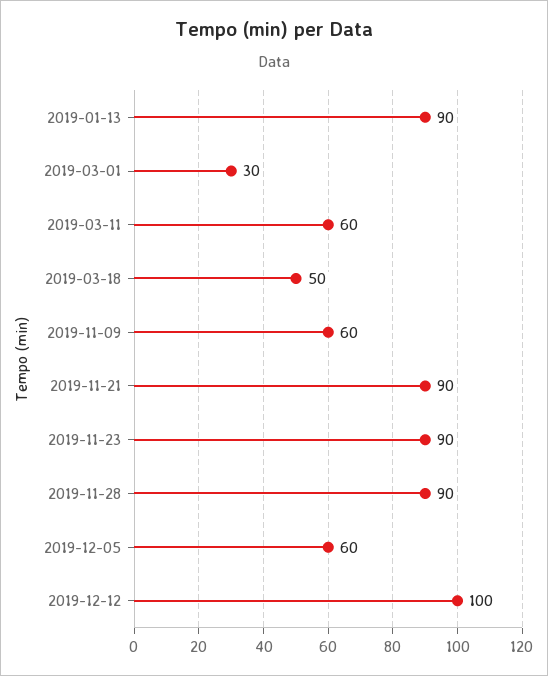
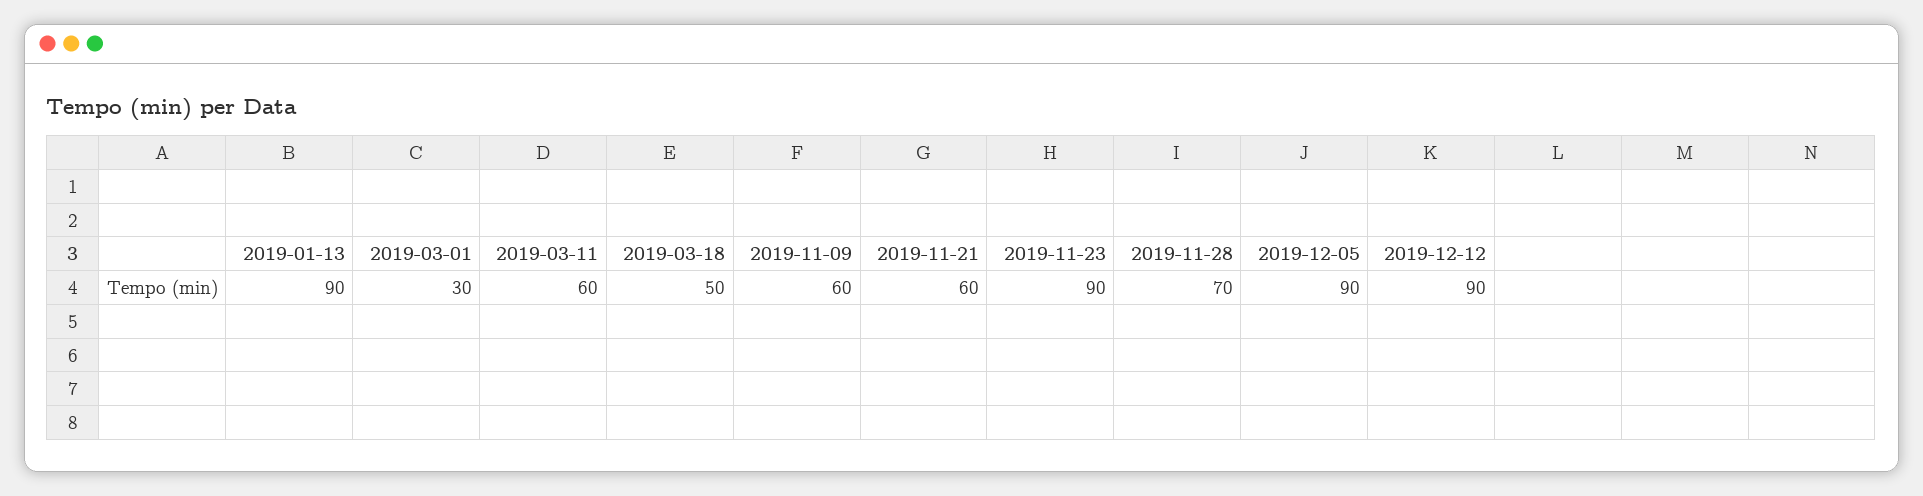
2019-11-21: 90 -> 60
2019-11-28: 90 -> 70
2019-12-05: 60 -> 90
2019-12-12: 100 -> 90

